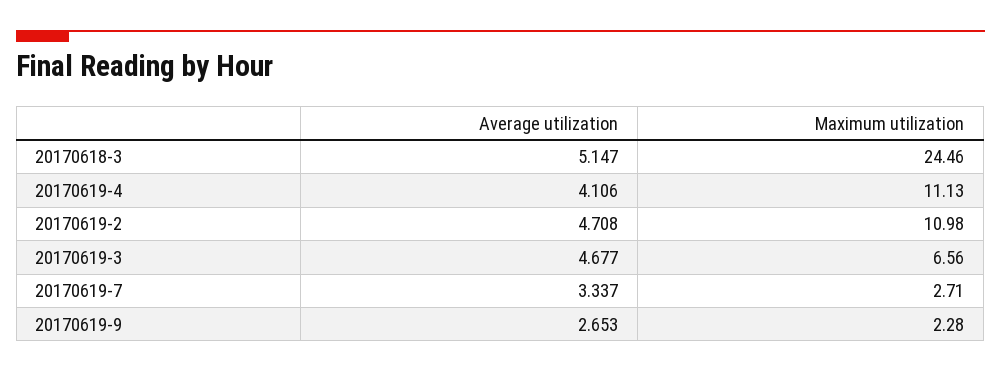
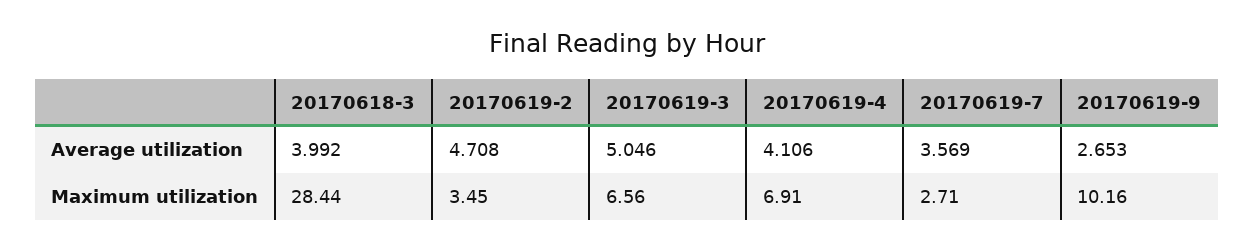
Average utilization, 20170618-3: 5.147 -> 3.992
Maximum utilization, 20170618-3: 24.46 -> 28.44
Maximum utilization, 20170619-4: 11.13 -> 6.91
Maximum utilization, 20170619-2: 10.98 -> 3.45
Average utilization, 20170619-3: 4.677 -> 5.046
Average utilization, 20170619-7: 3.337 -> 3.569
Maximum utilization, 20170619-9: 2.28 -> 10.16

